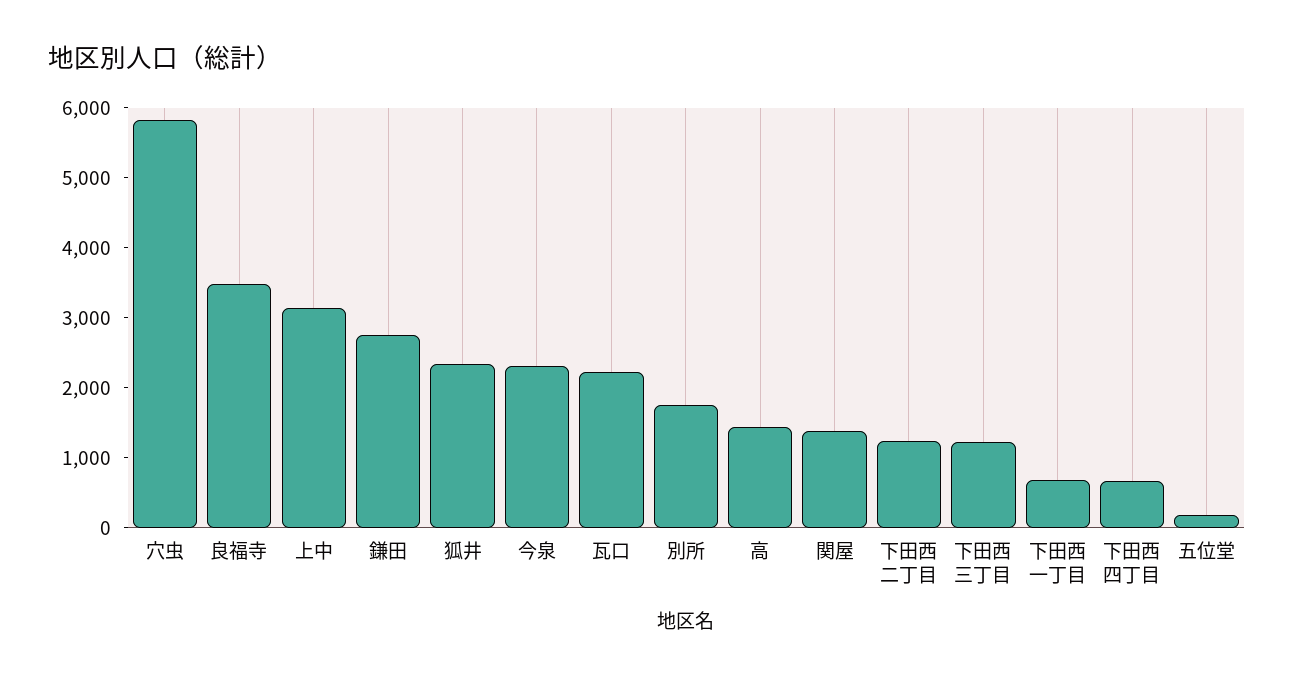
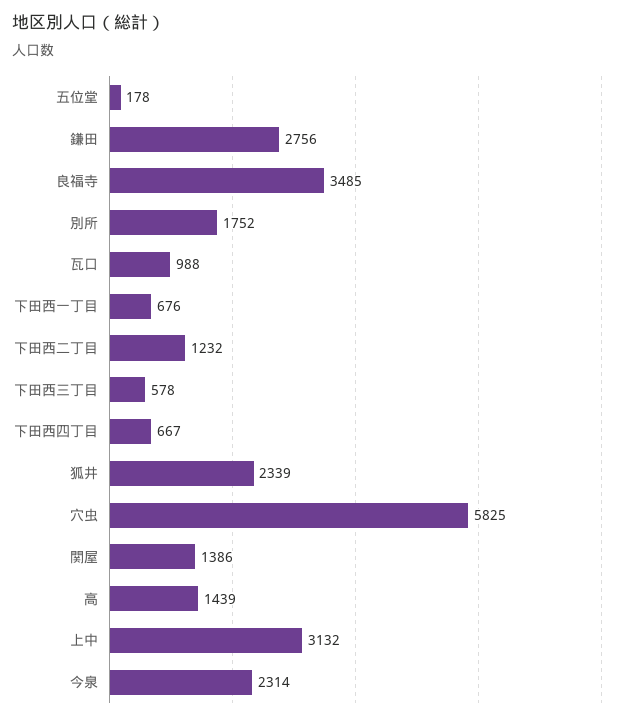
瓦口: 2200 -> 988
下田西三丁目: 1200 -> 578

